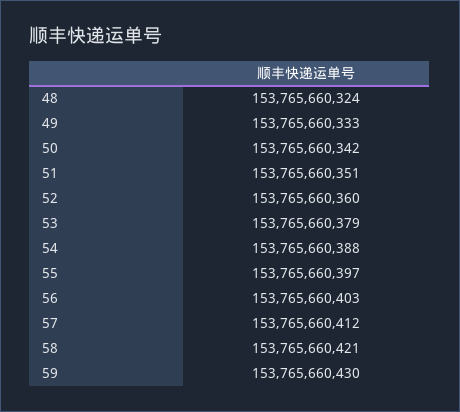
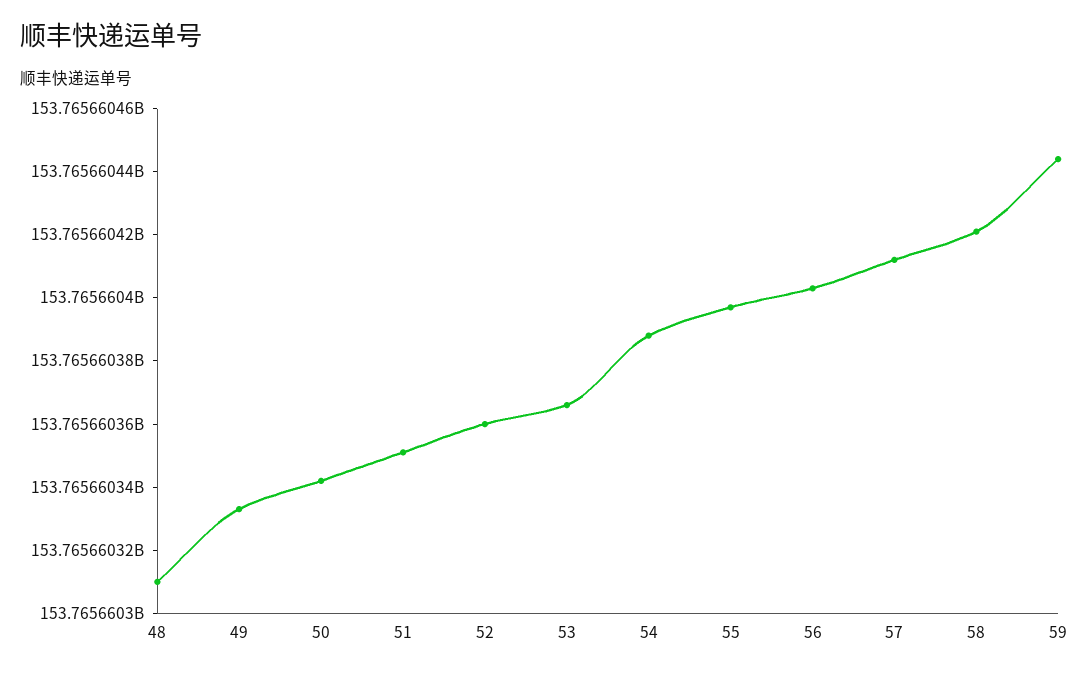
48: 153765660324 -> 153765660310
53: 153765660379 -> 153765660365
59: 153765660430 -> 153765660445

